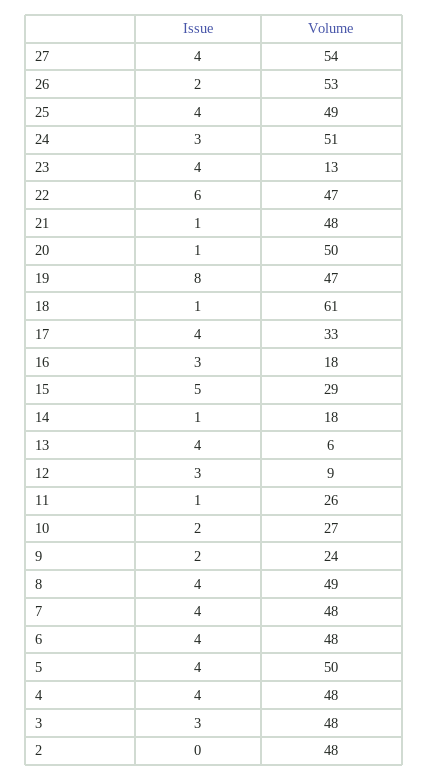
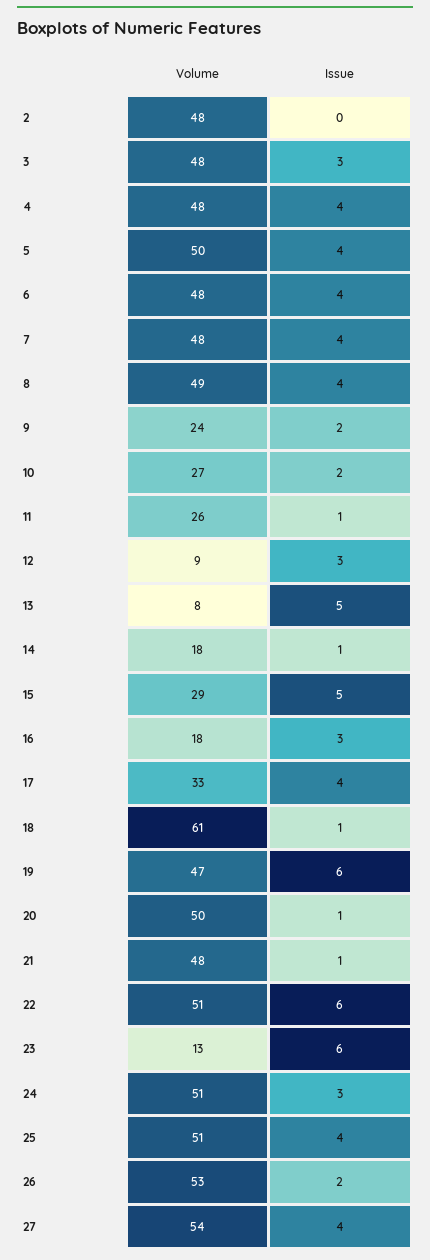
Volume, 25: 49 -> 51
Issue, 23: 4 -> 6
Volume, 22: 47 -> 51
Issue, 19: 8 -> 6
Issue, 13: 4 -> 5
Volume, 13: 6 -> 8

